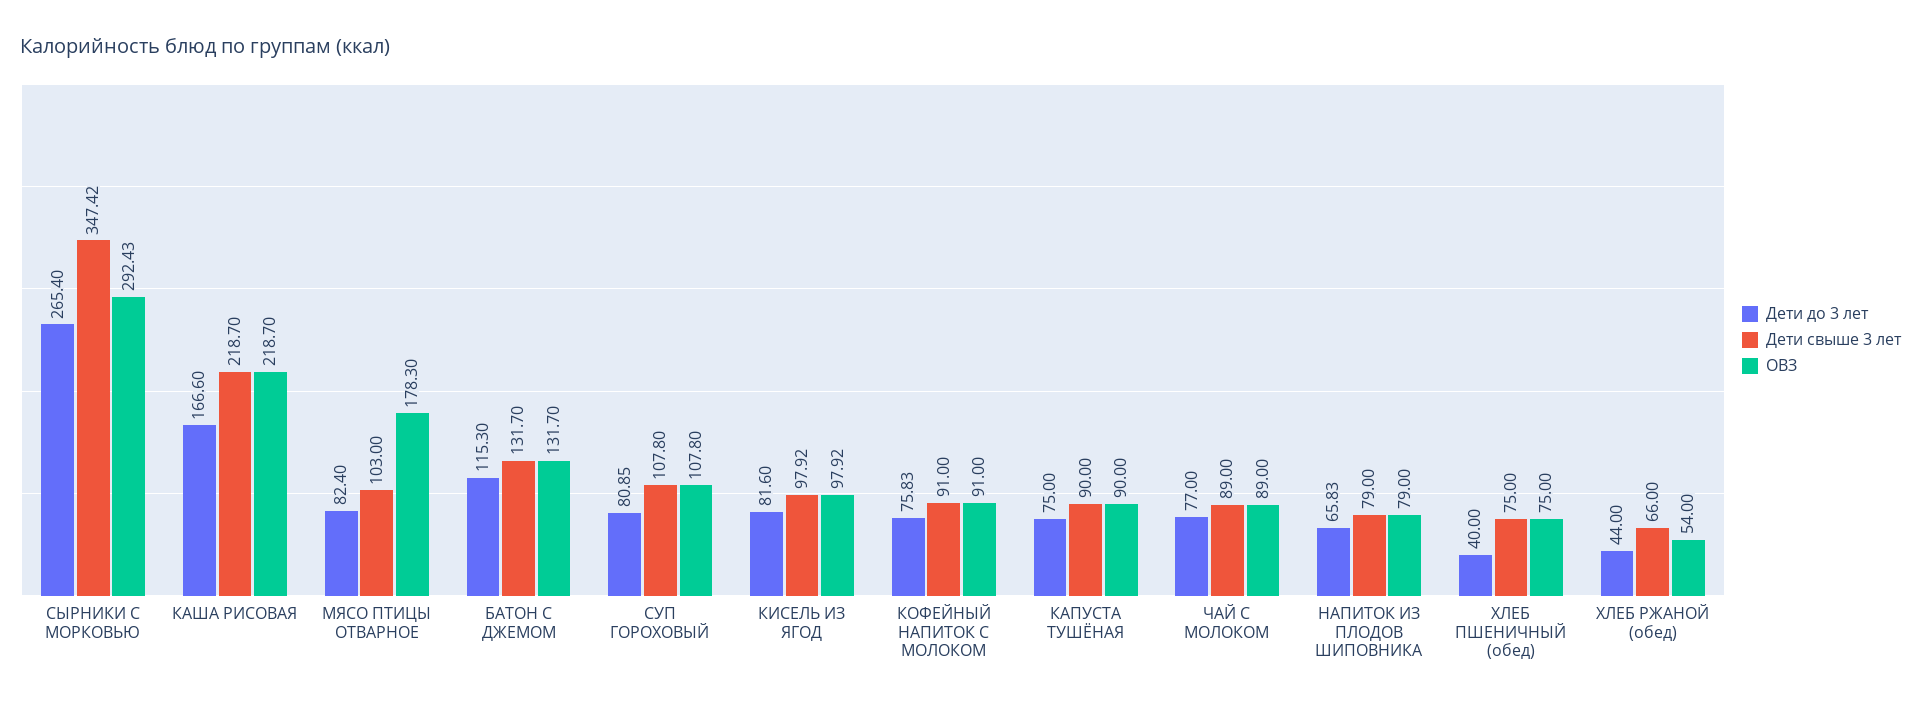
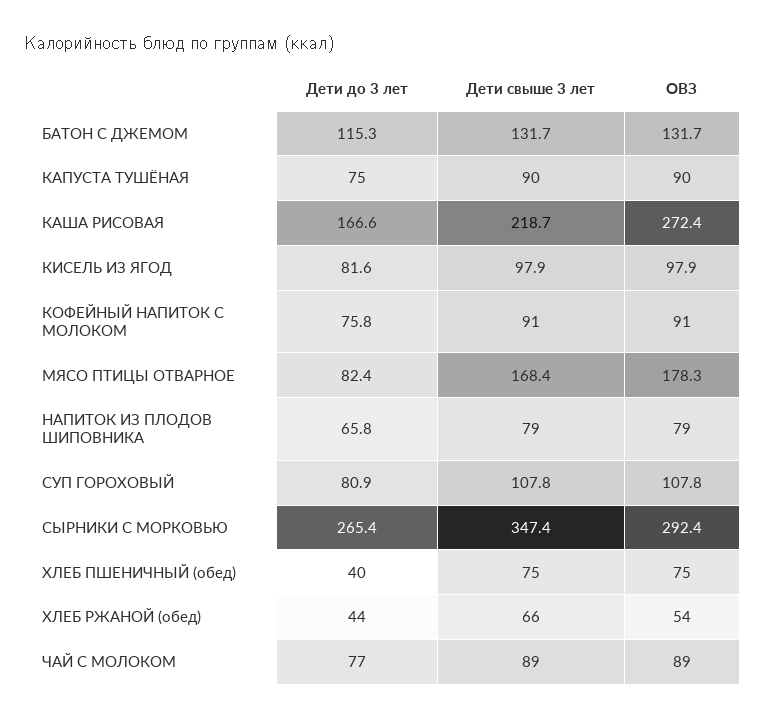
ОВЗ, КАША РИСОВАЯ: 218.7 -> 272.4
Дети свыше 3 лет, МЯСО ПТИЦЫ ОТВАРНОЕ: 103 -> 168.4

